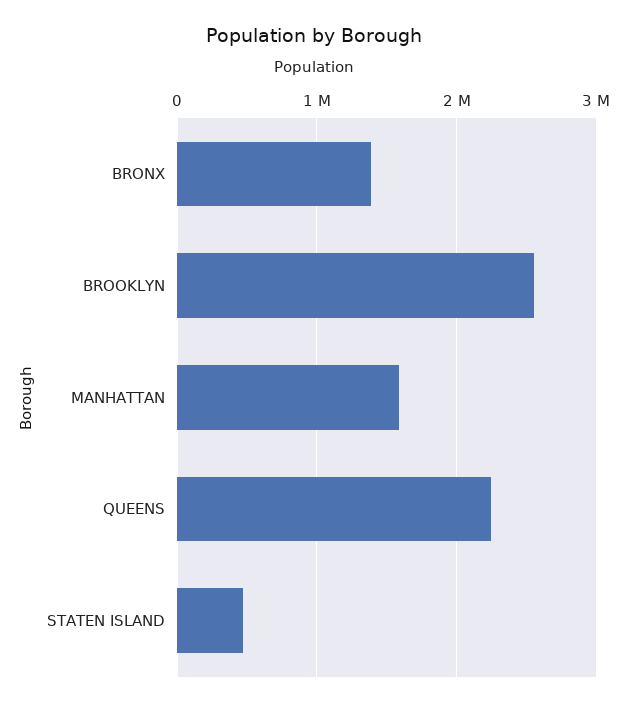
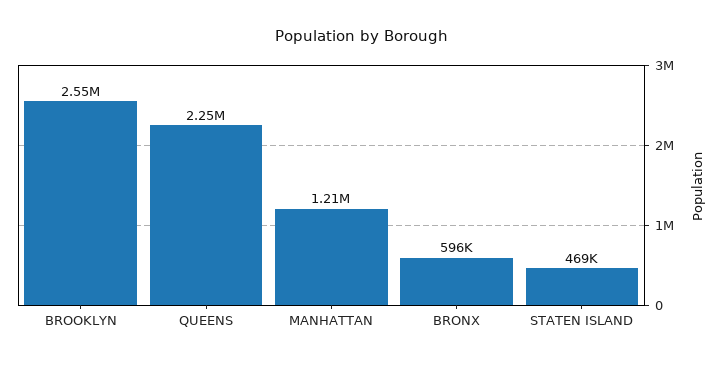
BRONX: 1400000 -> 596000
MANHATTAN: 1600000 -> 1210000

